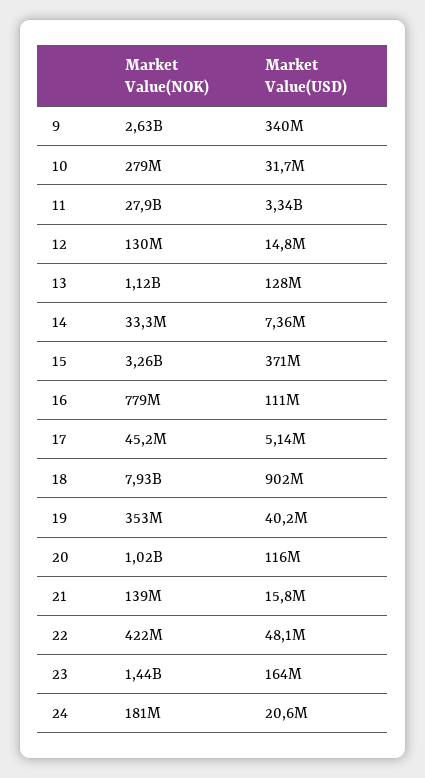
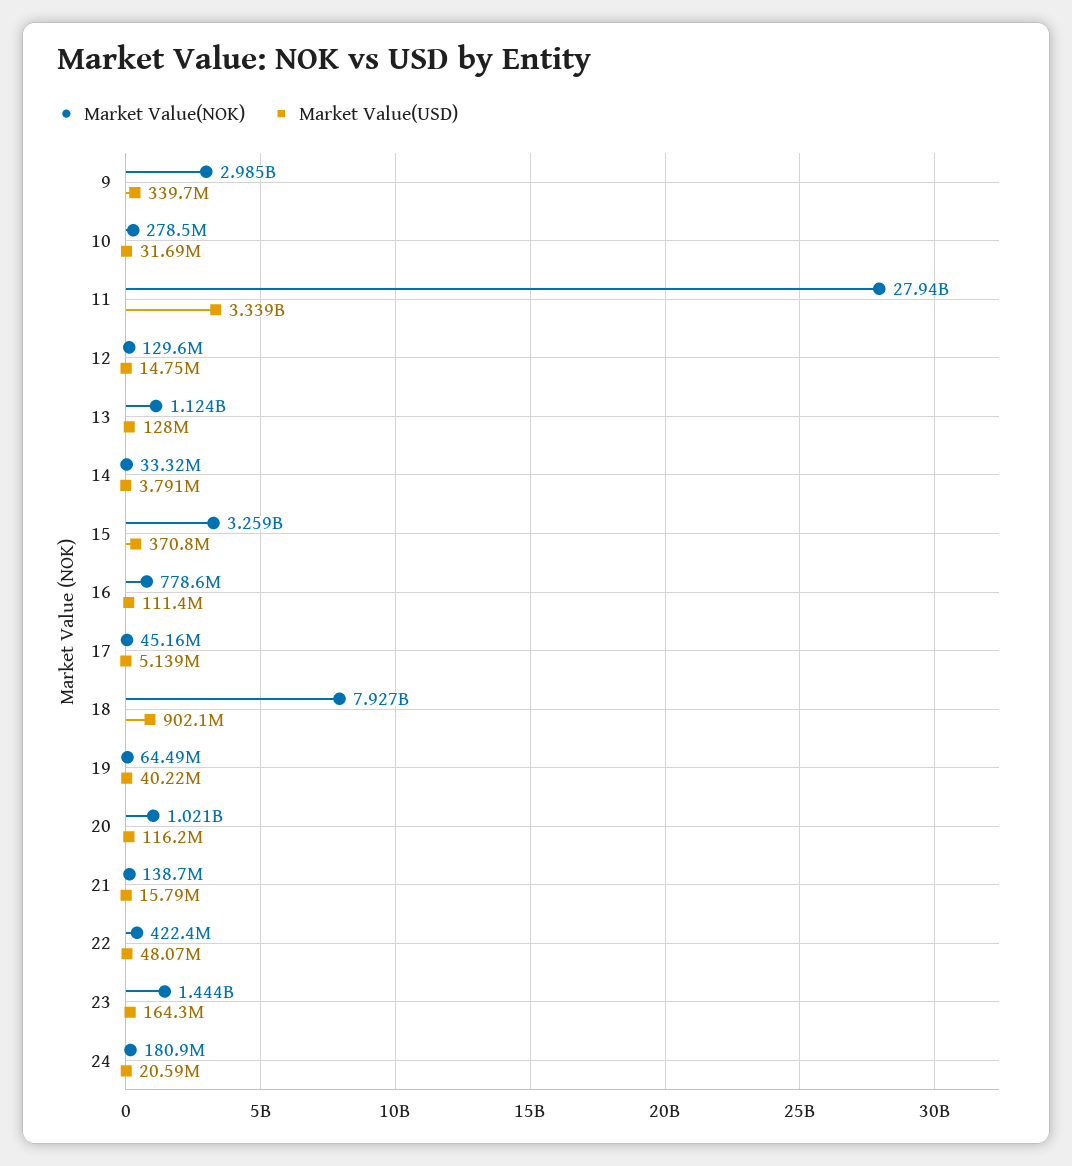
Market Value(NOK), 9: 2630000000 -> 2985000000
Market Value(USD), 14: 7360000 -> 3791000
Market Value(NOK), 19: 353000000 -> 64490000

